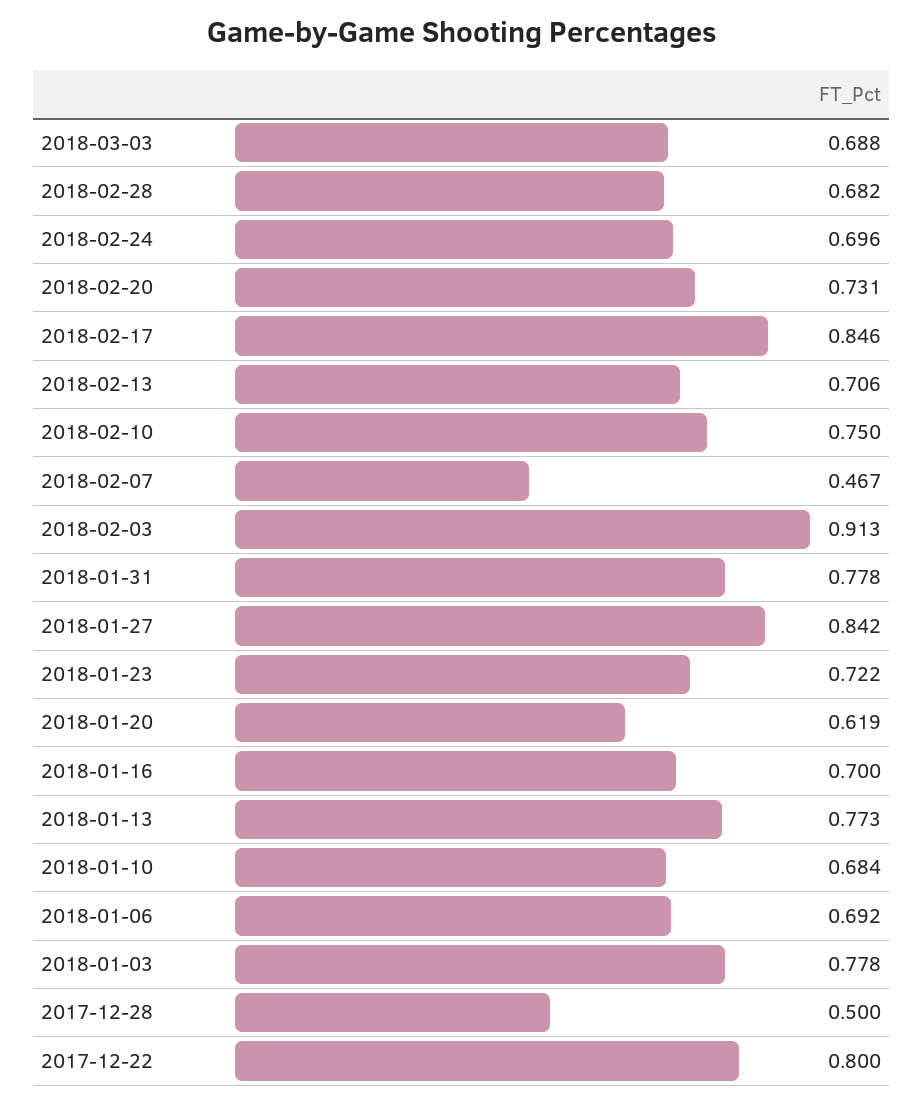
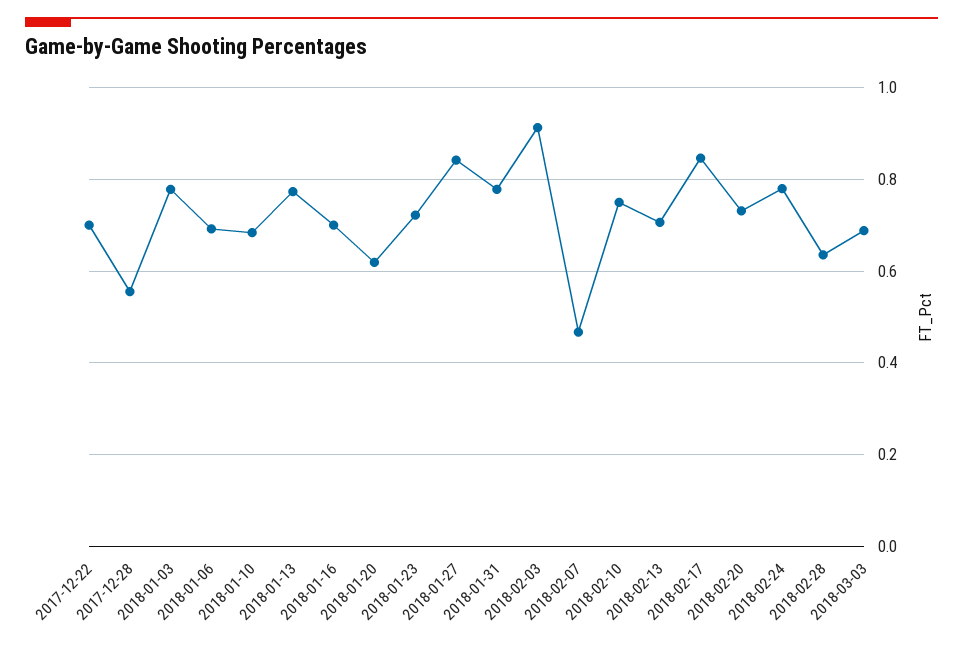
2018-02-28: 0.682 -> 0.64
2018-02-24: 0.696 -> 0.78
2017-12-28: 0.5 -> 0.56
2017-12-22: 0.8 -> 0.7

